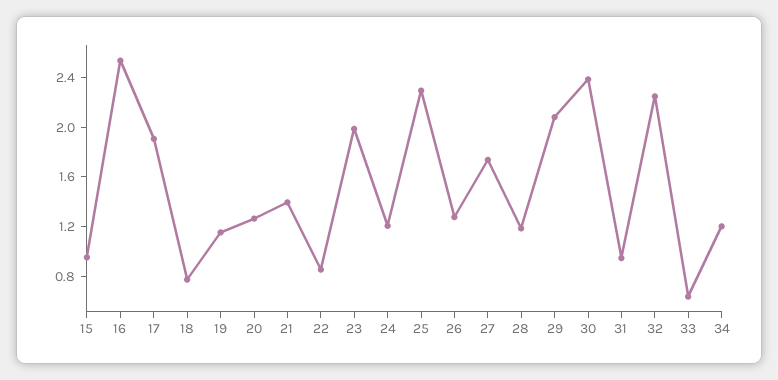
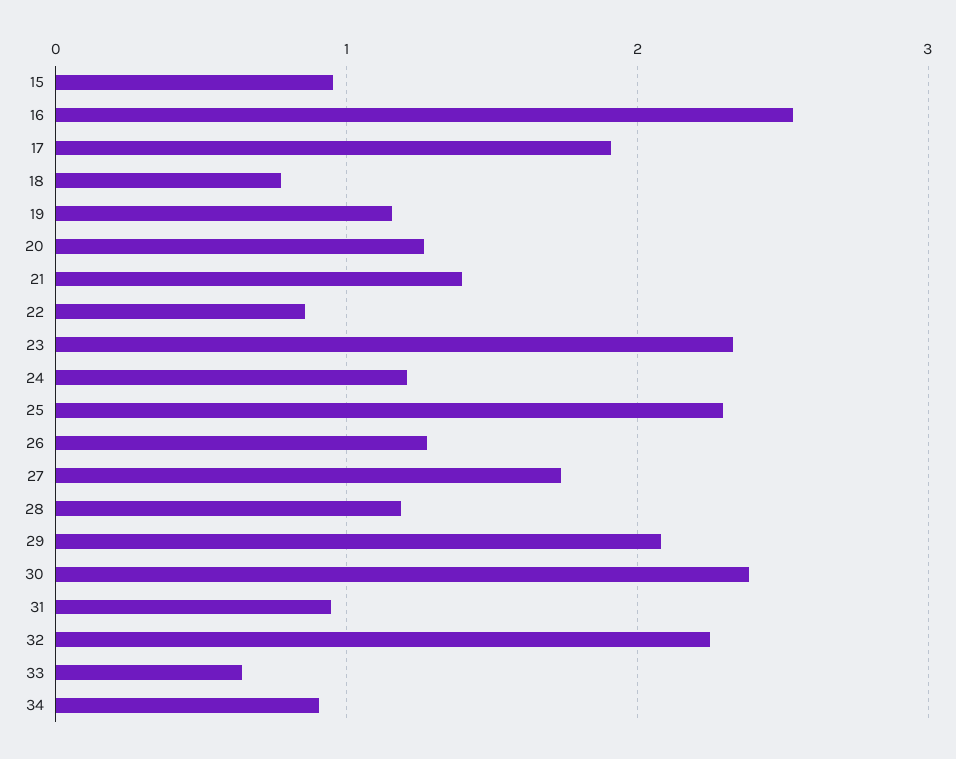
23: 2 -> 2.3
34: 1.2 -> 0.9

